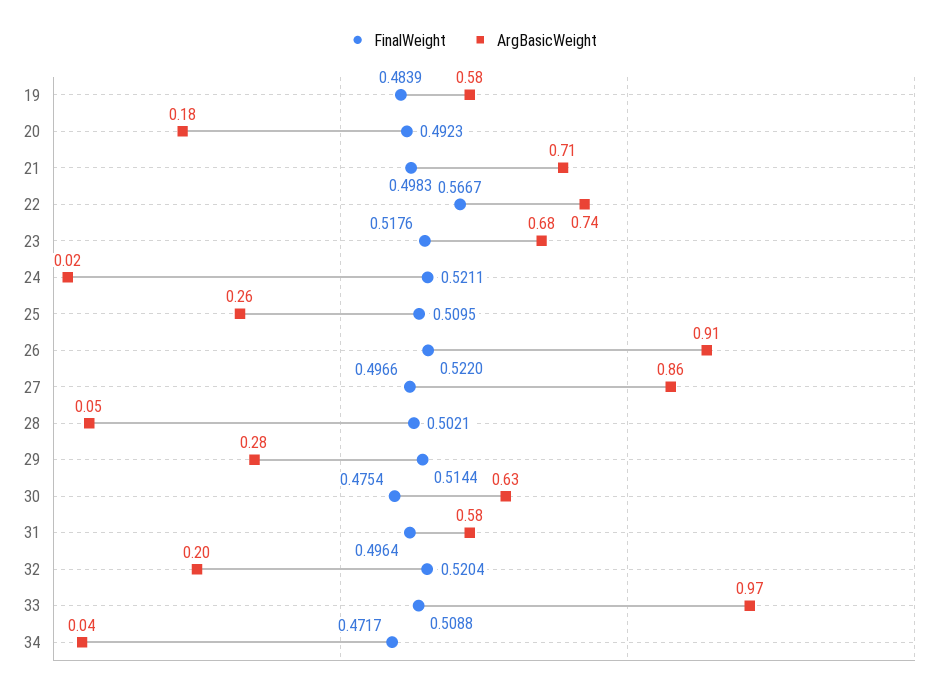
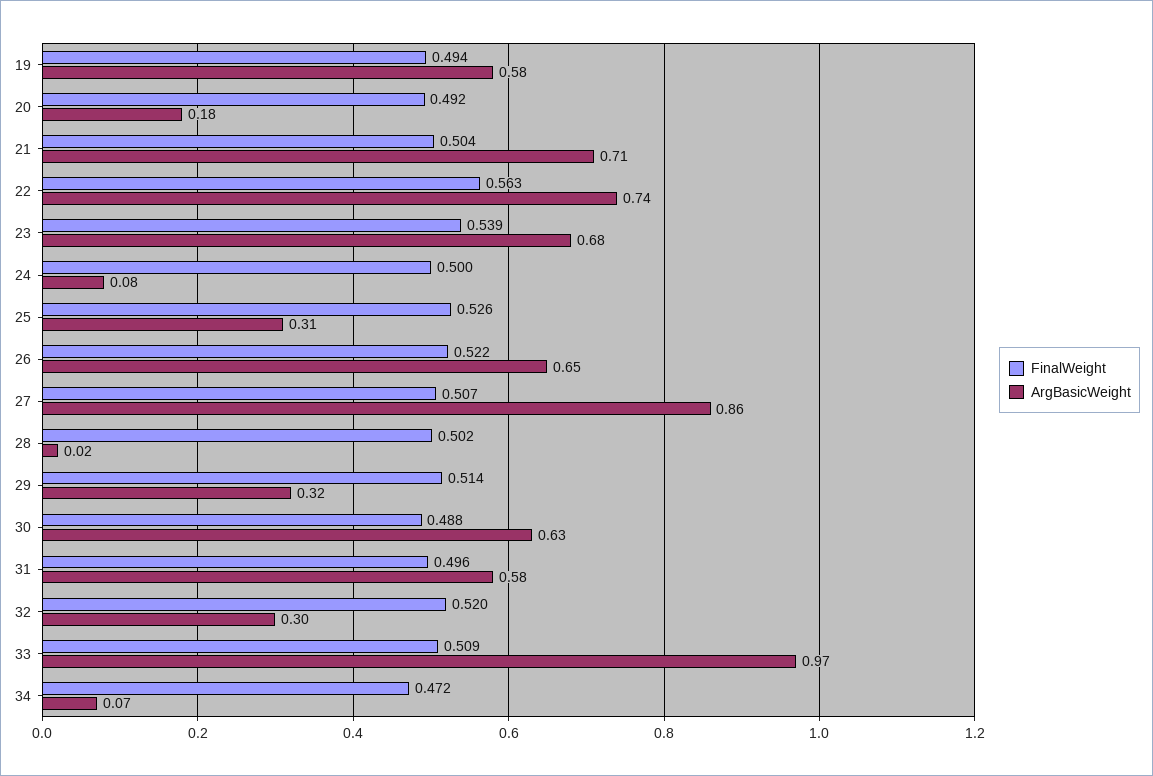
FinalWeight, 19: 0.4839 -> 0.494
FinalWeight, 21: 0.4983 -> 0.504
FinalWeight, 22: 0.5667 -> 0.563
FinalWeight, 23: 0.5176 -> 0.539
FinalWeight, 24: 0.5211 -> 0.5
ArgBasicWeight, 24: 0.02 -> 0.08
FinalWeight, 25: 0.5095 -> 0.526
ArgBasicWeight, 25: 0.26 -> 0.31
ArgBasicWeight, 26: 0.91 -> 0.65
FinalWeight, 27: 0.4966 -> 0.507
ArgBasicWeight, 28: 0.05 -> 0.02
ArgBasicWeight, 29: 0.28 -> 0.32
FinalWeight, 30: 0.4754 -> 0.488
ArgBasicWeight, 32: 0.2 -> 0.3
ArgBasicWeight, 34: 0.04 -> 0.07

